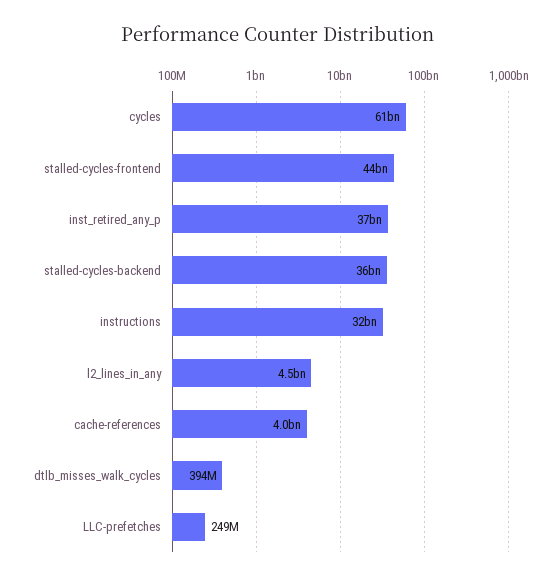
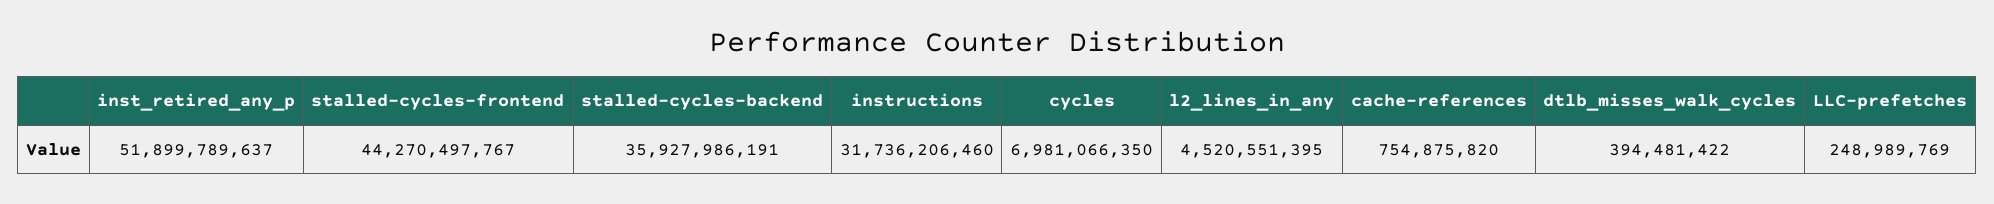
cycles: 61000000000 -> 6981066350
inst_retired_any_p: 37000000000 -> 51899789637
cache-references: 4000000000 -> 754875820

